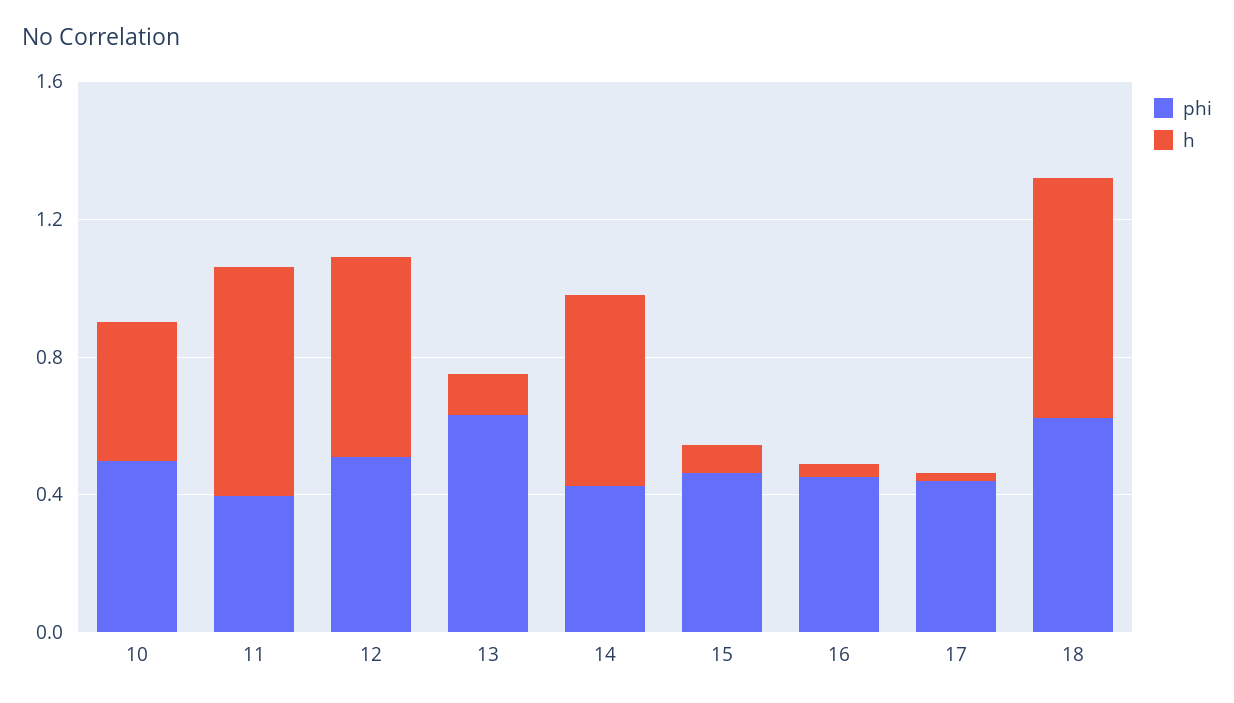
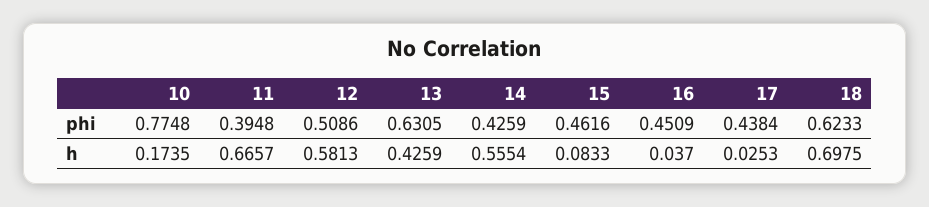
phi, 10: 0.5 -> 0.7748
h, 10: 0.4 -> 0.1735
h, 13: 0.1 -> 0.4259

